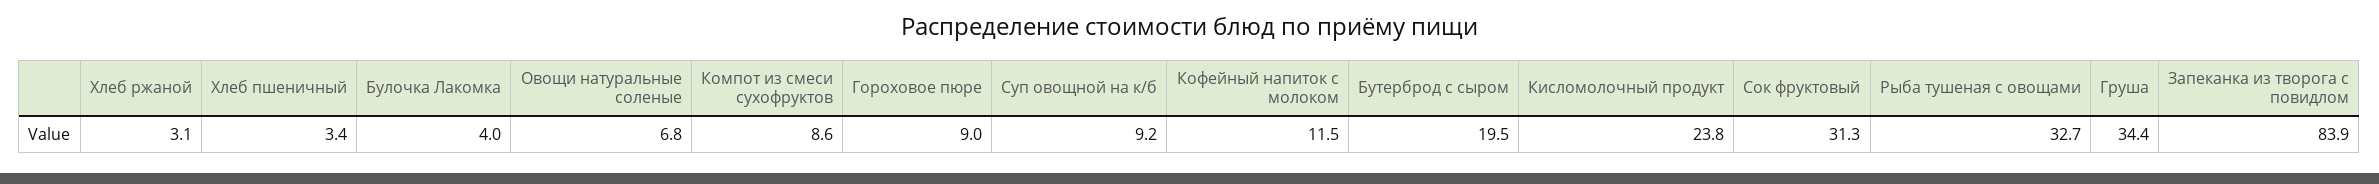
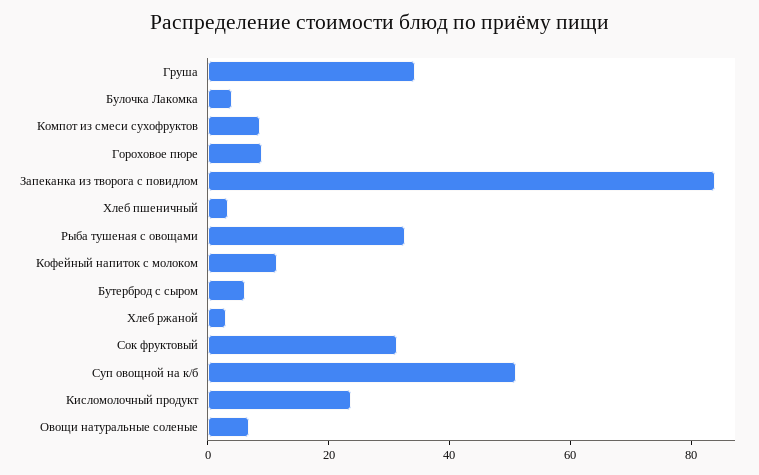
Суп овощной на к/б: 9.2 -> 50
Бутерброд с сыром: 19.5 -> 5

